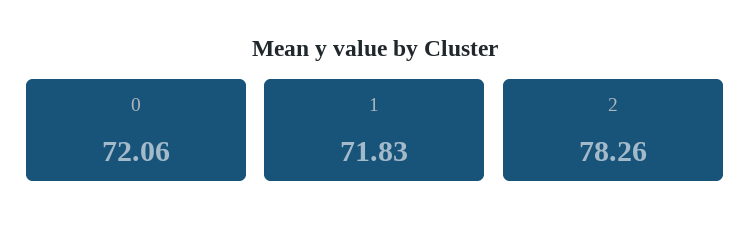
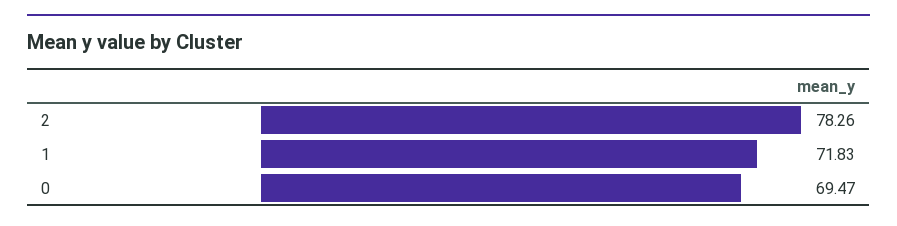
0: 72.06 -> 69.47

